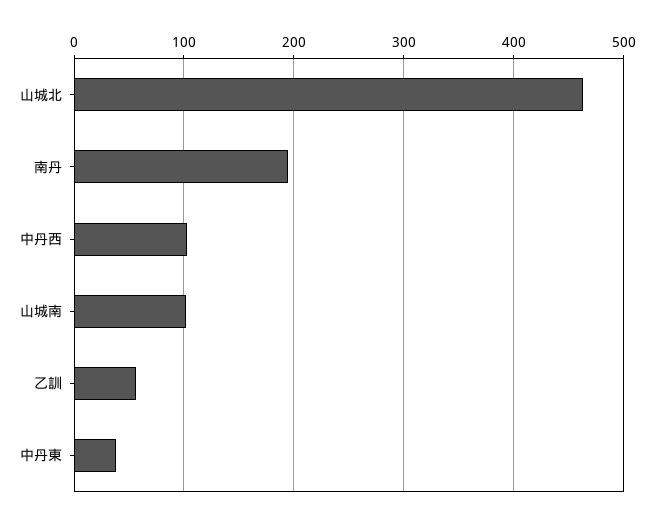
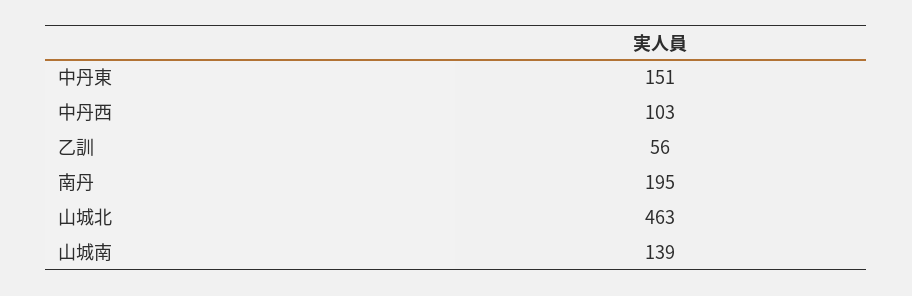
山城南: 100 -> 139
中丹東: 40 -> 151

